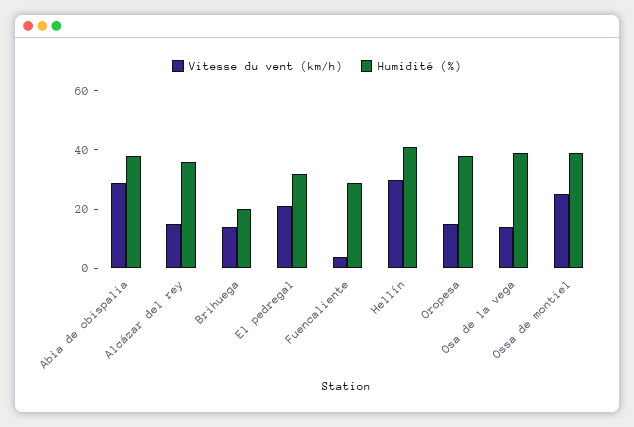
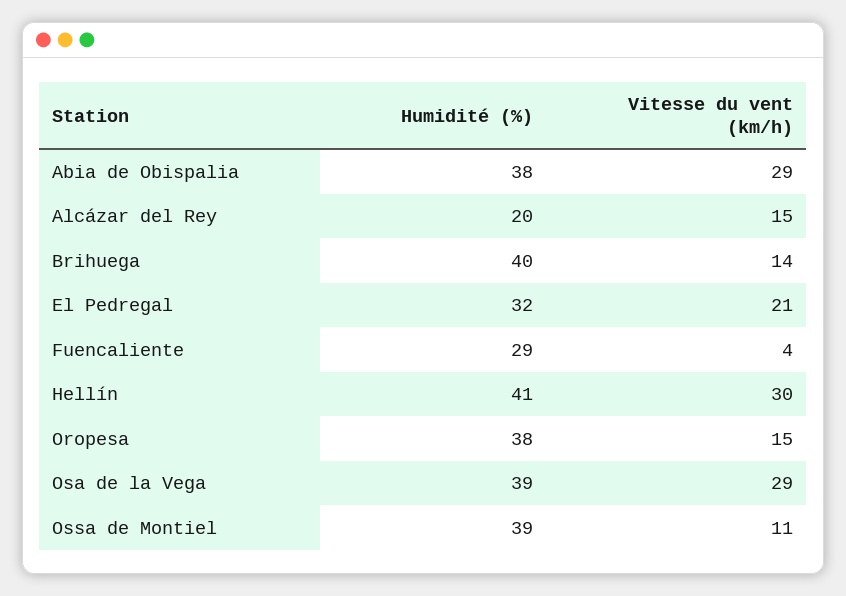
Humidité (%), Alcázar del rey: 35 -> 20
Humidité (%), Brihuega: 20 -> 40
Vitesse du vent (km/h), Osa de la vega: 15 -> 29
Vitesse du vent (km/h), Ossa de montiel: 25 -> 11

